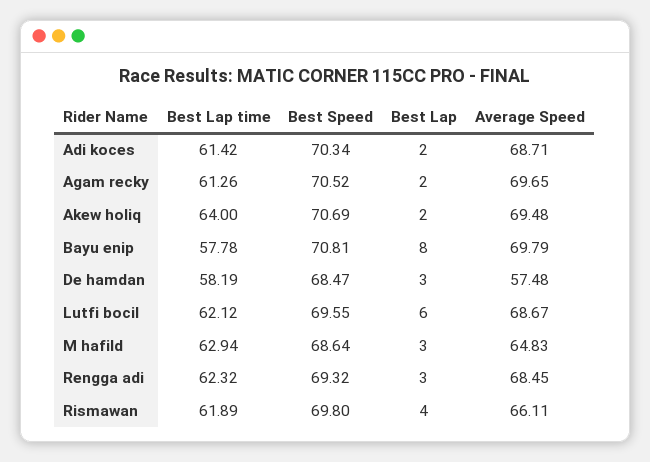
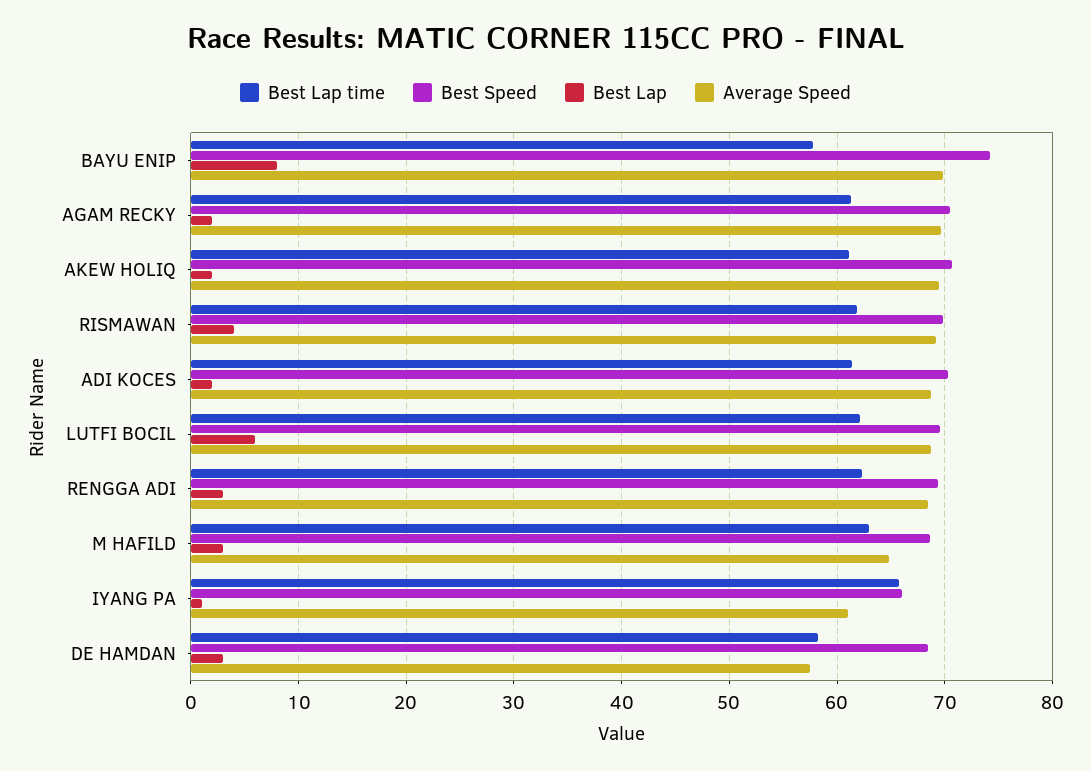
Best Lap time, Akew holiq: 64 -> 61
Best Speed, Bayu enip: 70.81 -> 74
Average Speed, Rismawan: 66.11 -> 69
Best Lap time, IYANG PA: none -> 66
Best Speed, IYANG PA: none -> 66
Best Lap, IYANG PA: none -> 1
Average Speed, IYANG PA: none -> 61

